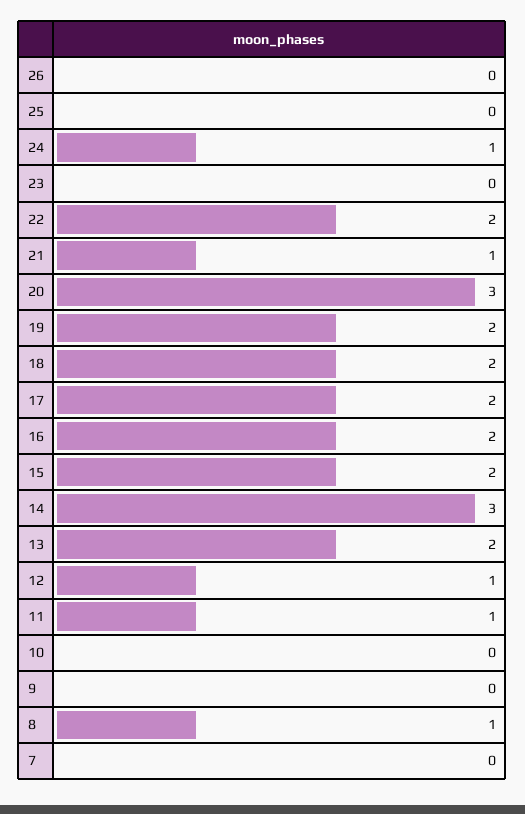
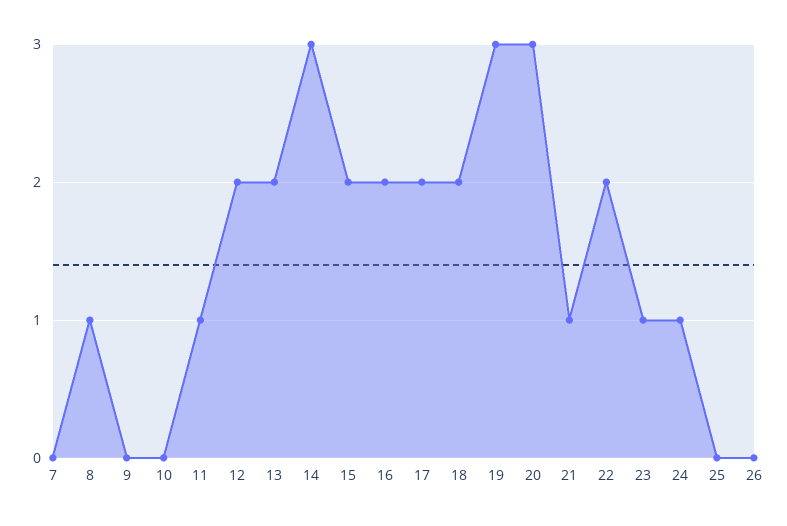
23: 0 -> 1
19: 2 -> 3
12: 1 -> 2

